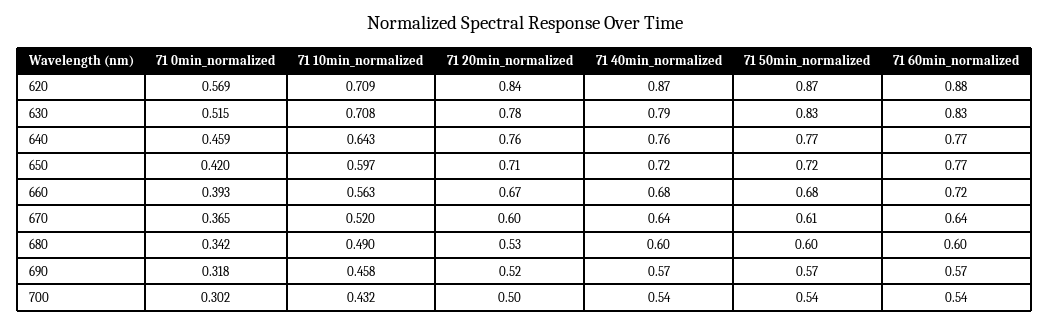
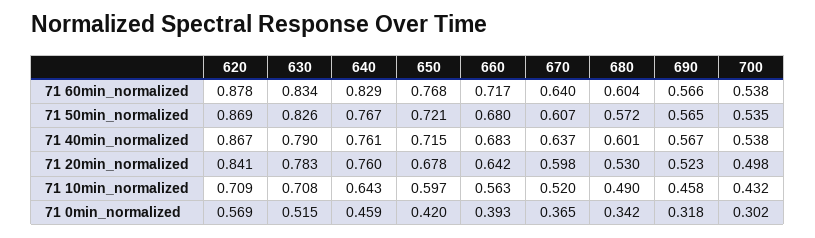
71 60min_normalized, 640: 0.77 -> 0.829
71 20min_normalized, 650: 0.71 -> 0.678
71 20min_normalized, 660: 0.67 -> 0.642
71 50min_normalized, 680: 0.6 -> 0.572

